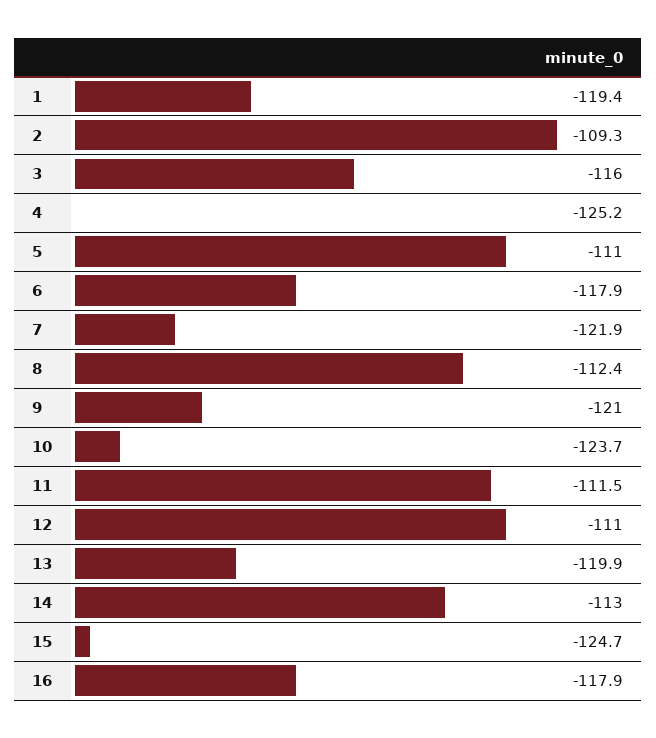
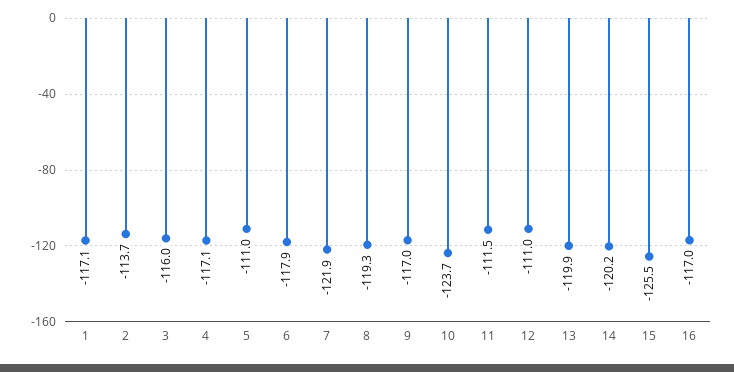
1: -119.4 -> -117.1
2: -109.3 -> -113.7
4: -125.2 -> -117.1
8: -112.4 -> -119.3
9: -121 -> -117
14: -113 -> -120.2
15: -124.7 -> -125.5
16: -117.9 -> -117

